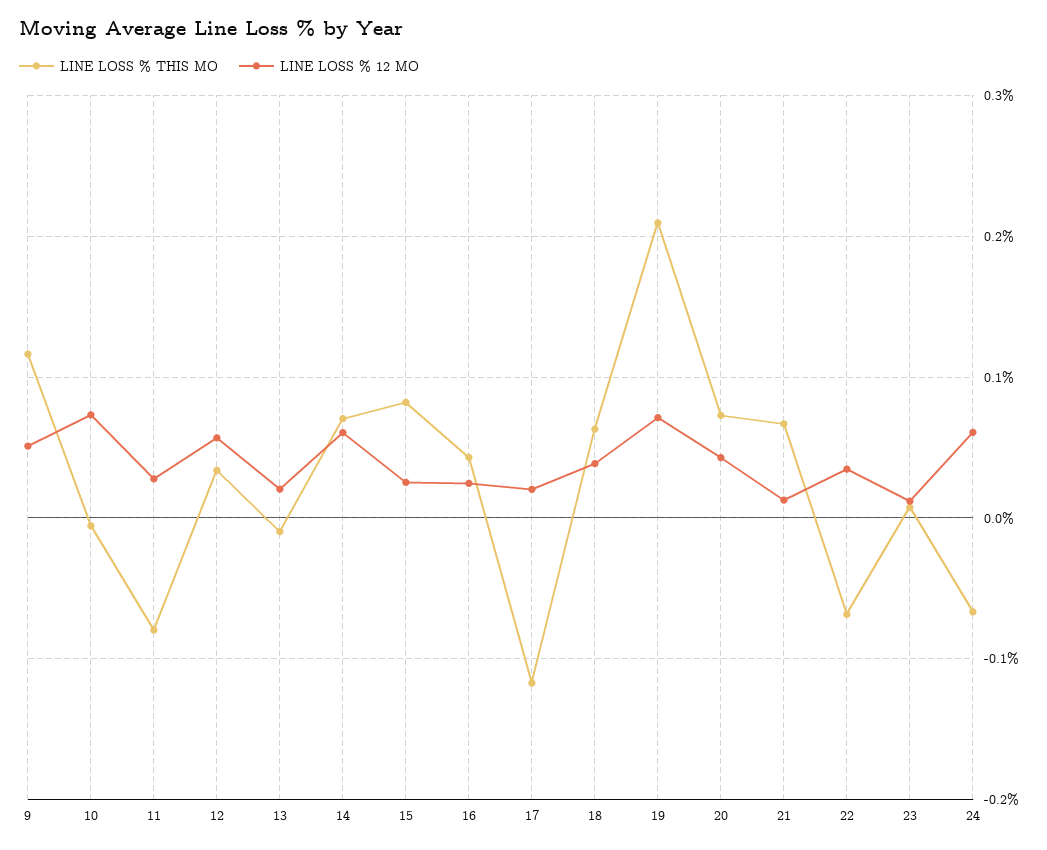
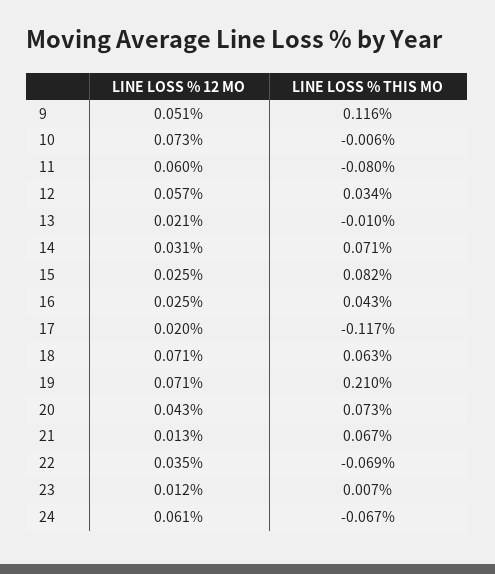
LINE LOSS % 12 MO, 11: 0.03 -> 0.06
LINE LOSS % 12 MO, 14: 0.06 -> 0.031
LINE LOSS % 12 MO, 18: 0.04 -> 0.071

